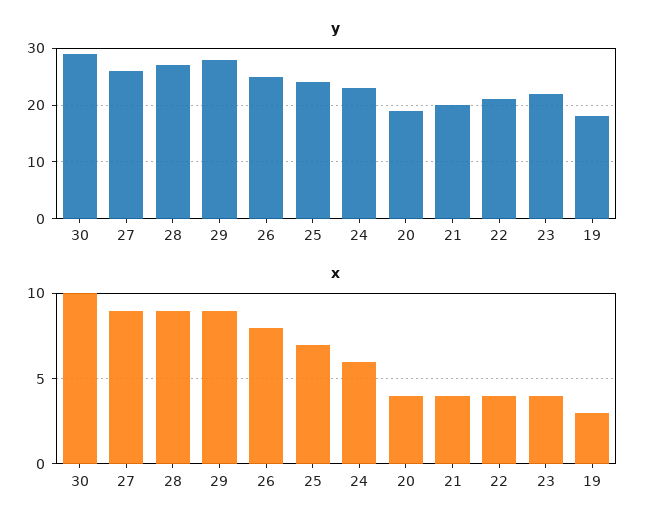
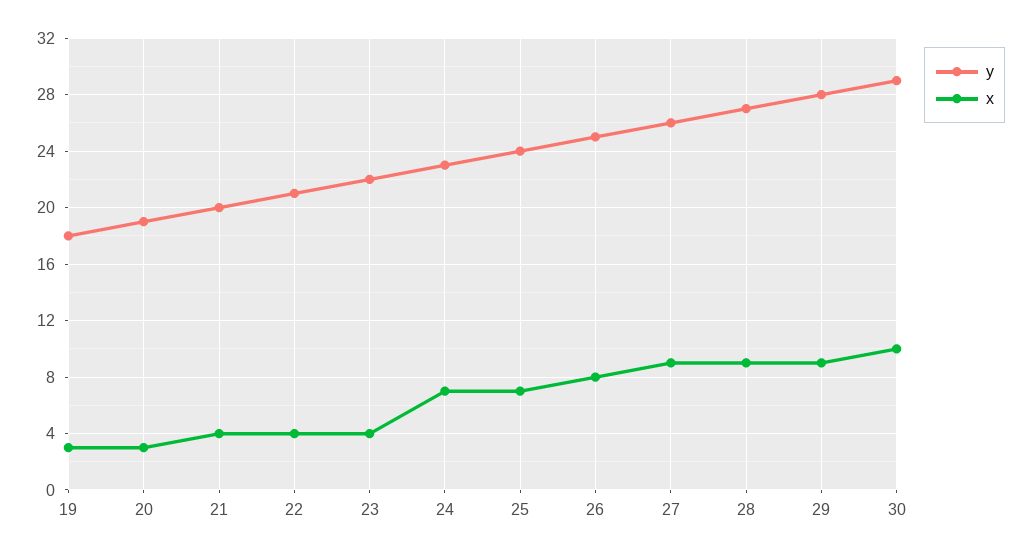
x, 24: 6 -> 7
x, 20: 4 -> 3

